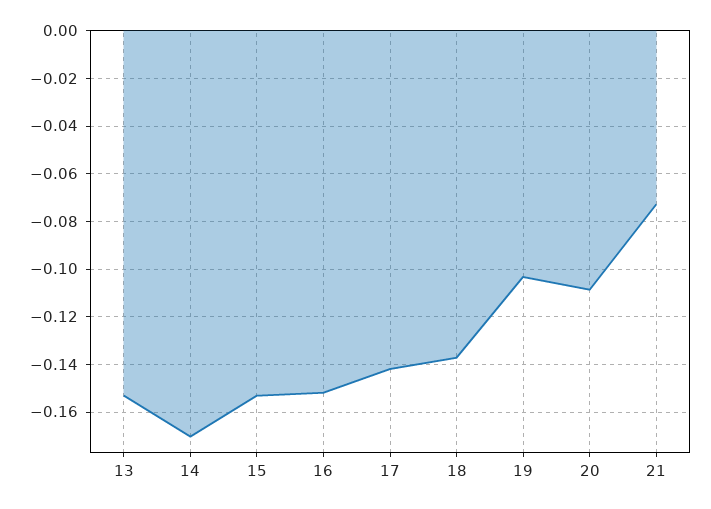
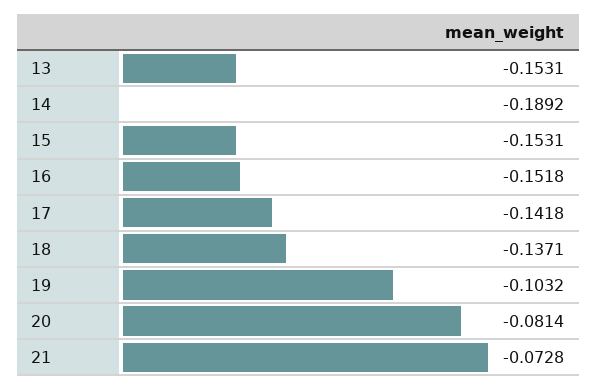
14: -0.17 -> -0.1892
20: -0.11 -> -0.0814

